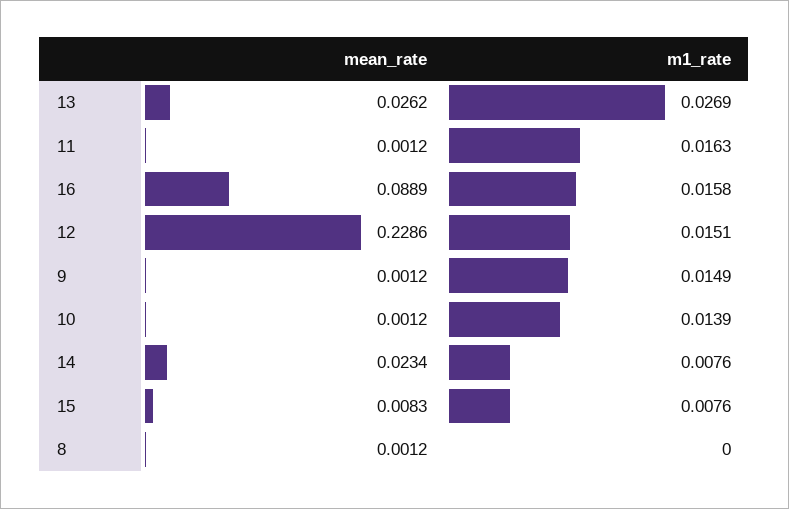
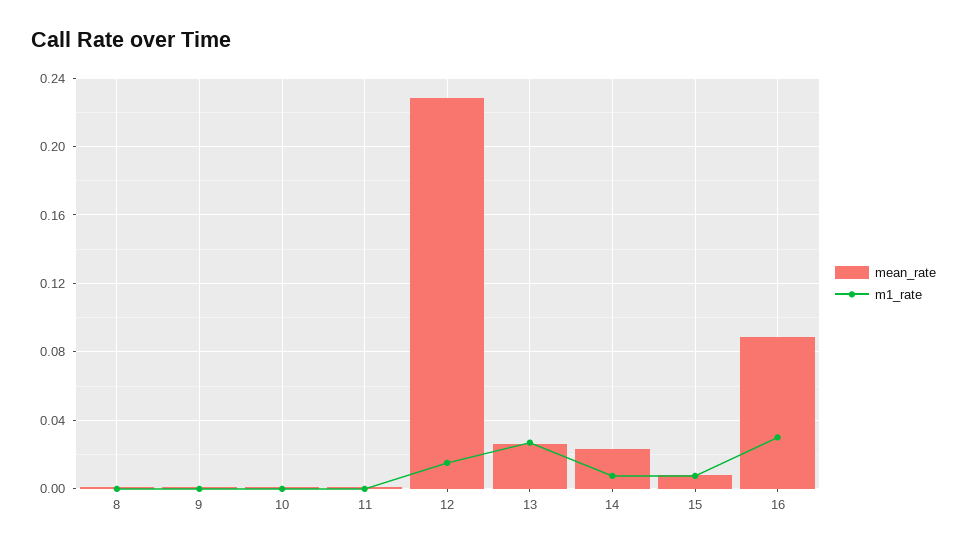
m1_rate, 11: 0.0163 -> 0
m1_rate, 16: 0.0158 -> 0.03
m1_rate, 9: 0.0149 -> 0
m1_rate, 10: 0.0139 -> 0

